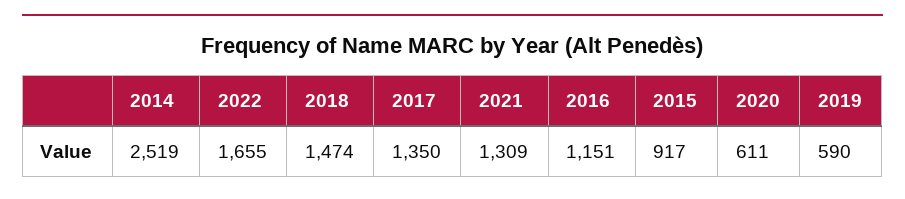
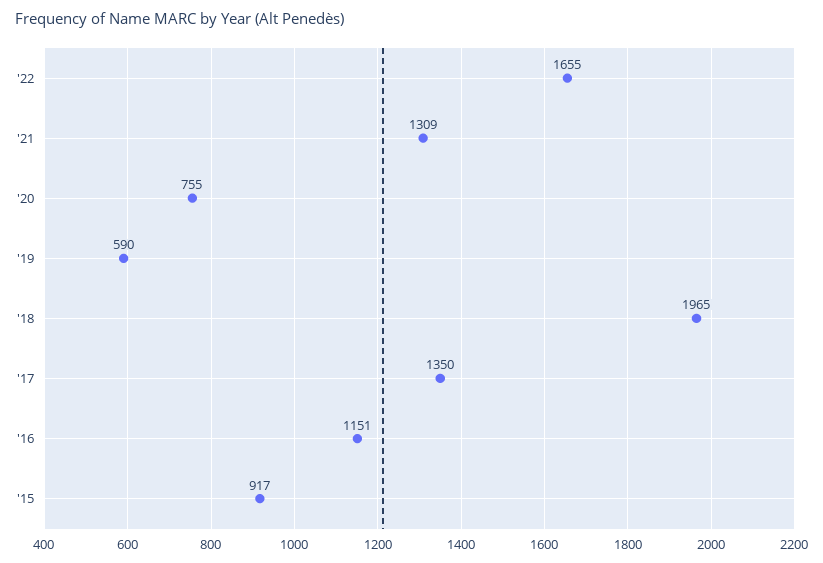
2014: 2519 -> none
2018: 1474 -> 1965
2020: 611 -> 755

